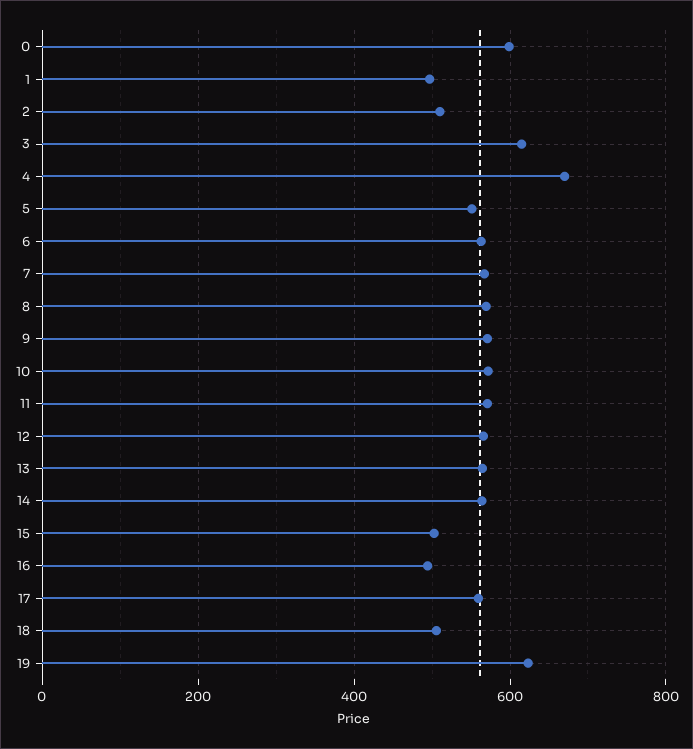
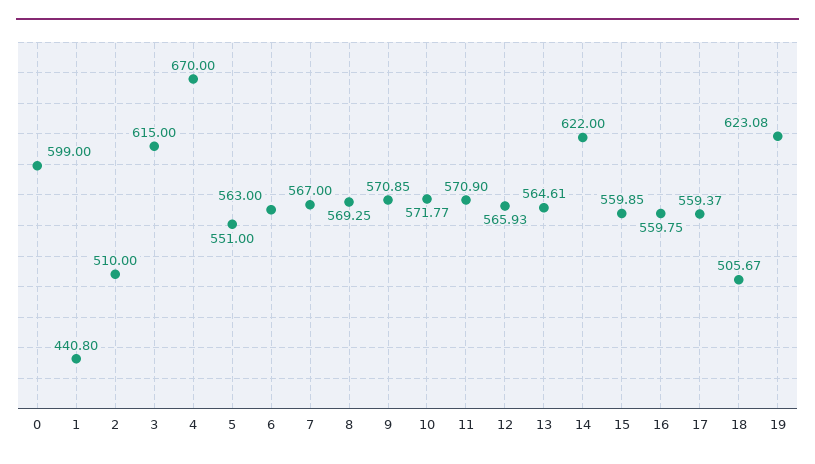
1: 500 -> 440.8
14: 560 -> 622
15: 500 -> 559.85
16: 500 -> 559.75

